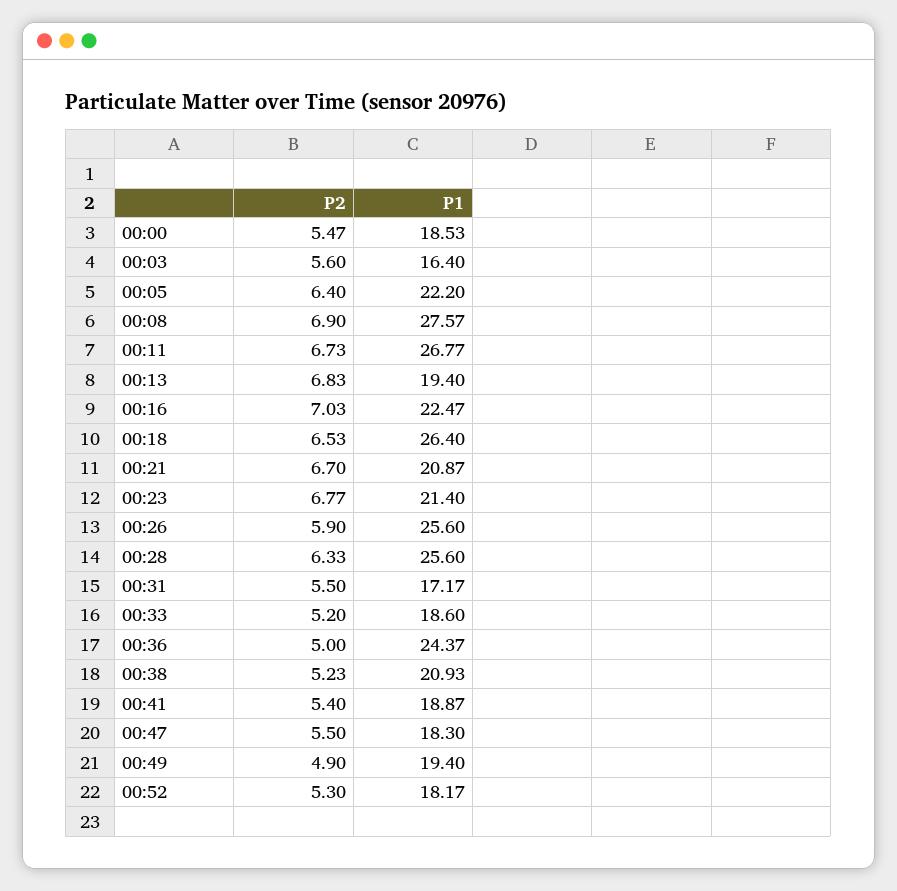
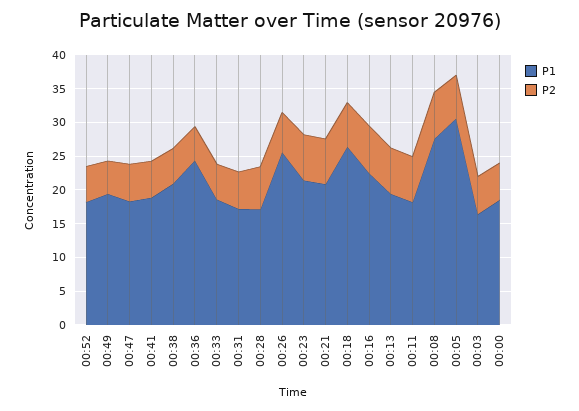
P1, 00:05: 22.2 -> 30
P1, 00:11: 26.77 -> 17.5
P1, 00:28: 25.6 -> 17.5

